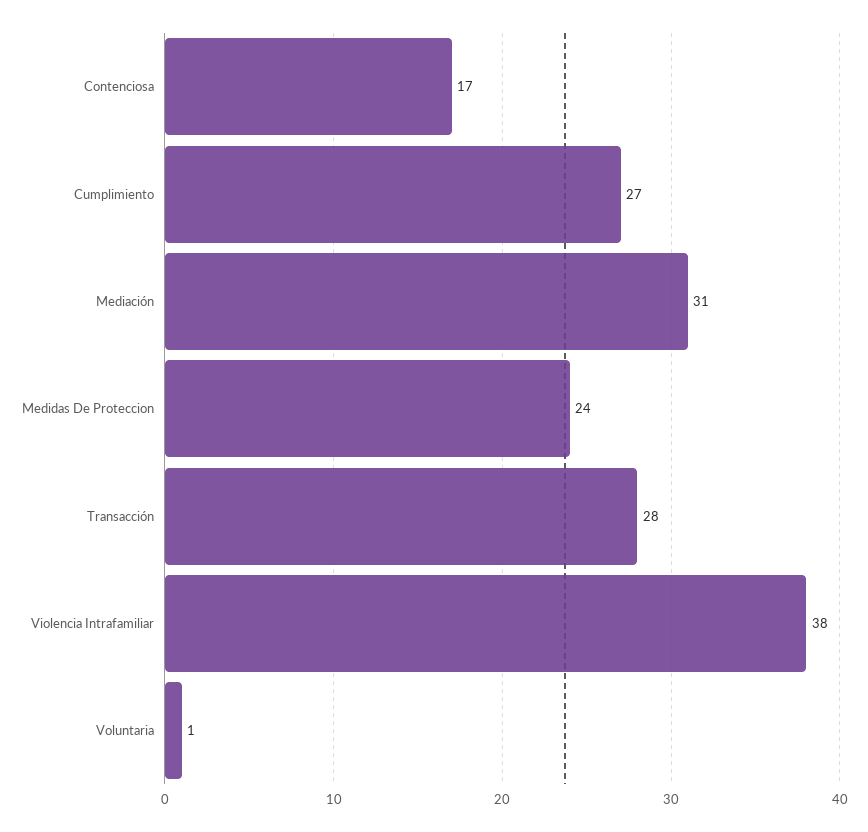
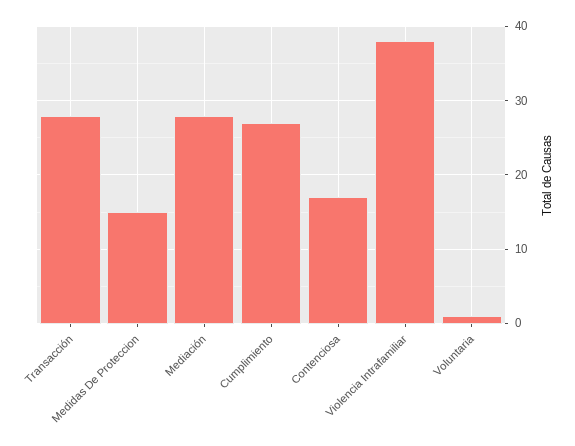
Mediación: 31 -> 28
Medidas De Proteccion: 24 -> 15

